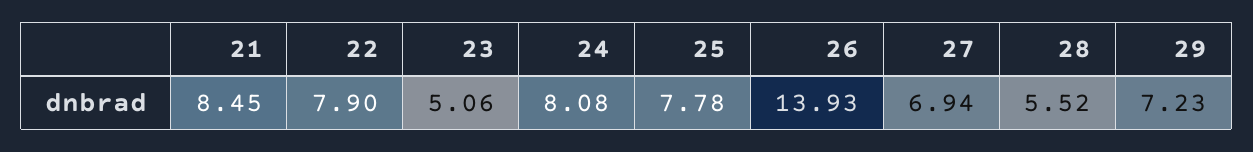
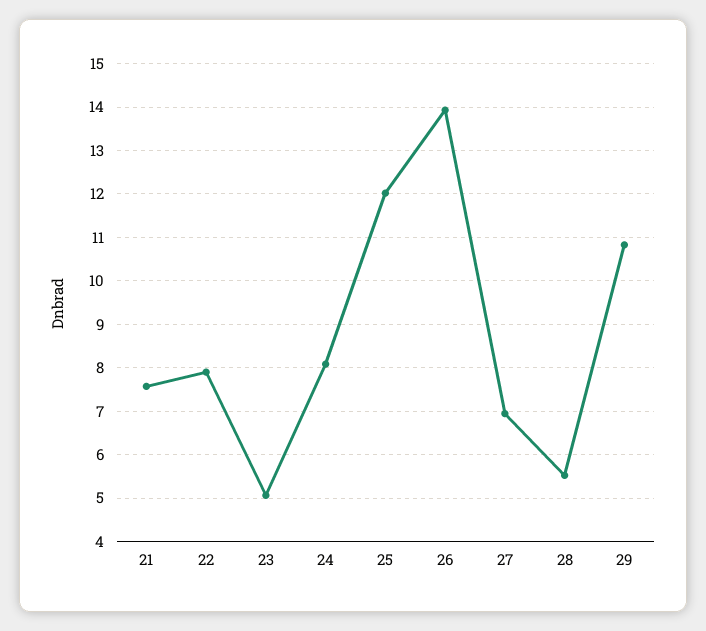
21: 8.45 -> 7.6
25: 7.78 -> 12
29: 7.23 -> 10.8

